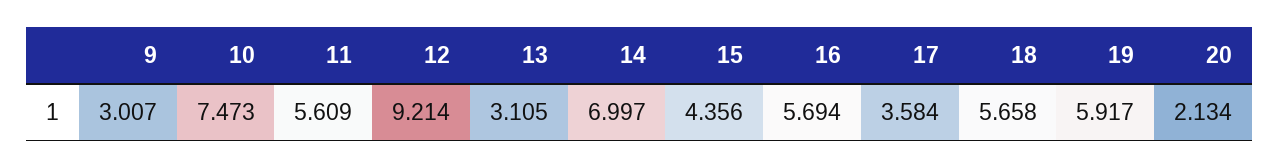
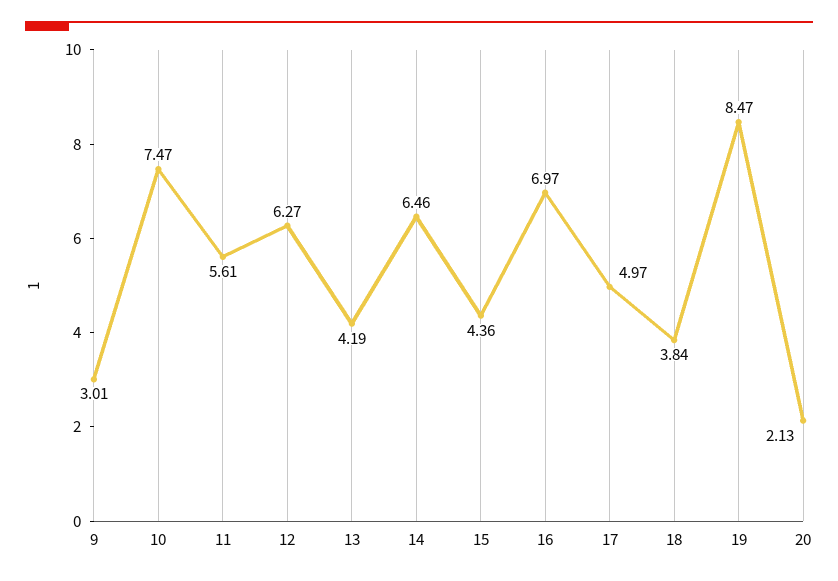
12: 9.214 -> 6.27
13: 3.105 -> 4.19
14: 6.997 -> 6.46
16: 5.694 -> 6.97
17: 3.584 -> 4.97
18: 5.658 -> 3.84
19: 5.917 -> 8.47

